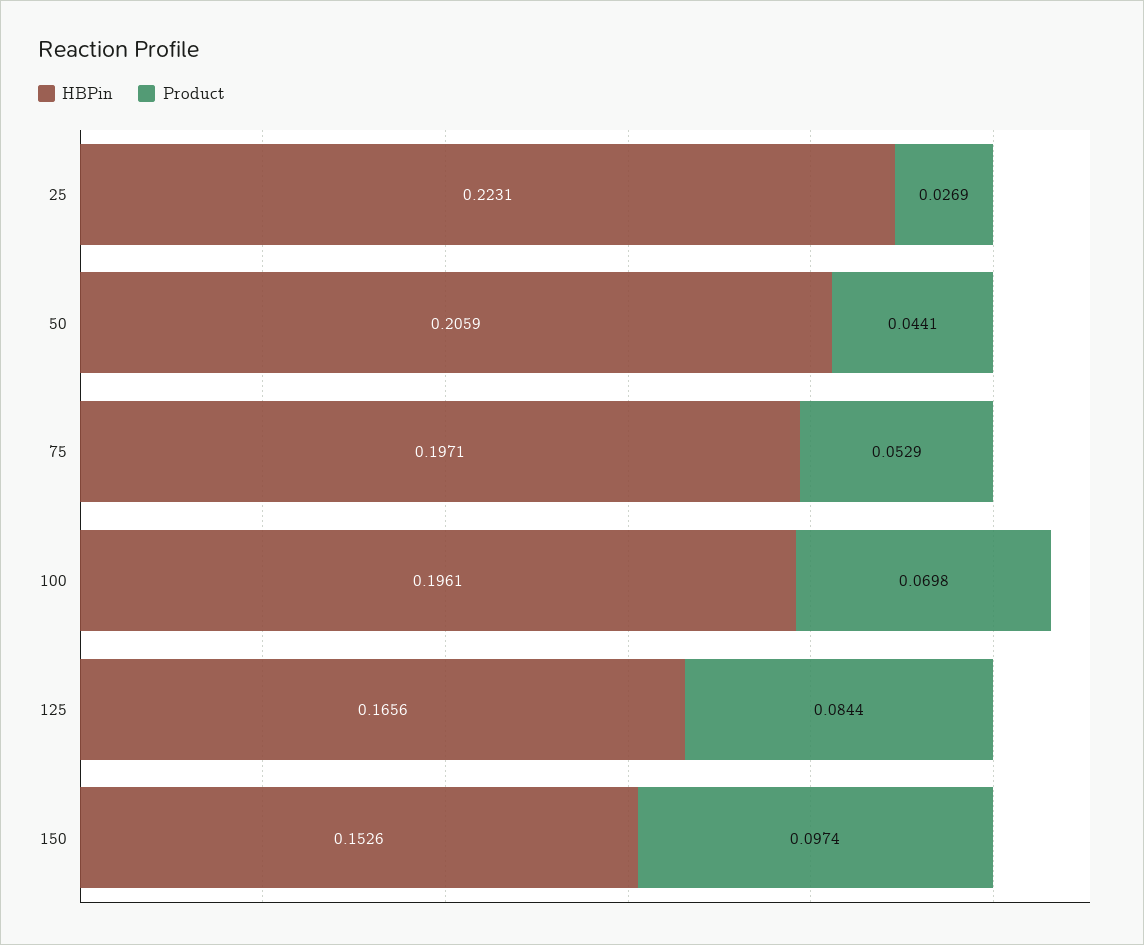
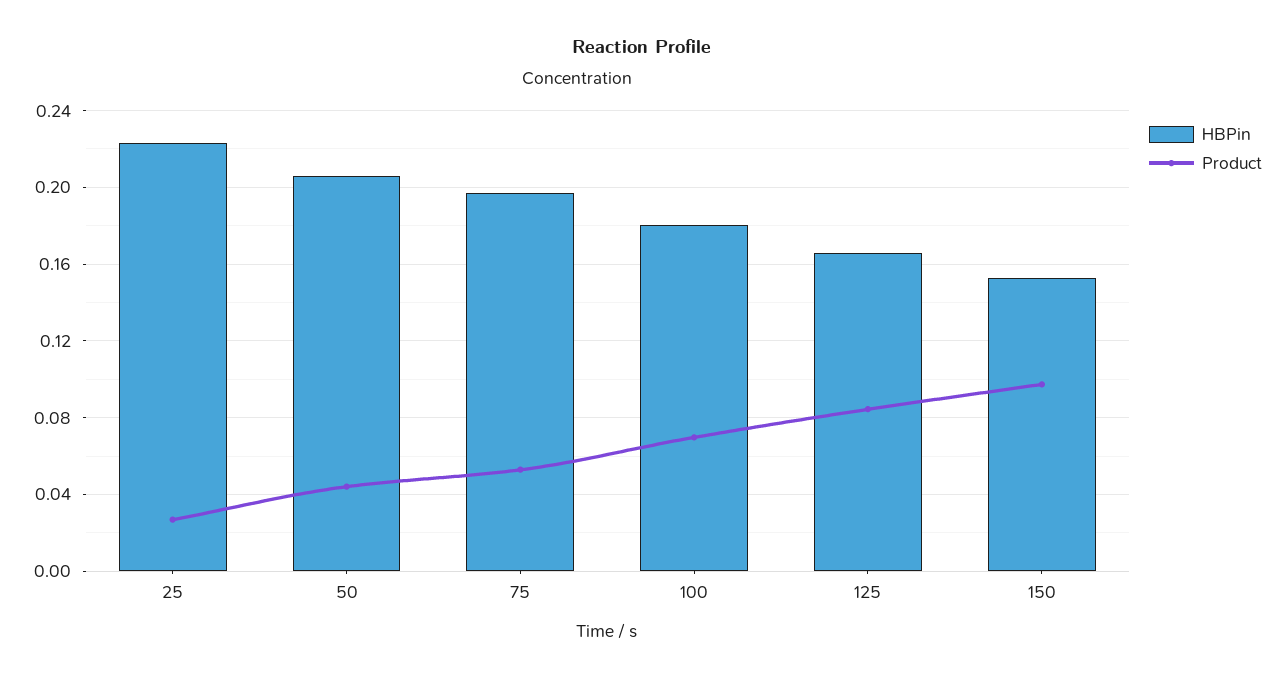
HBPin, 100: 0.1961 -> 0.18

